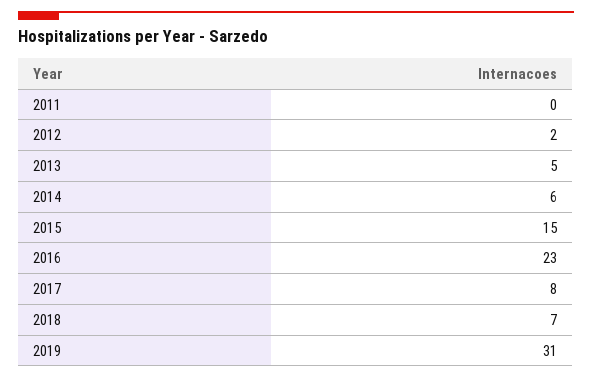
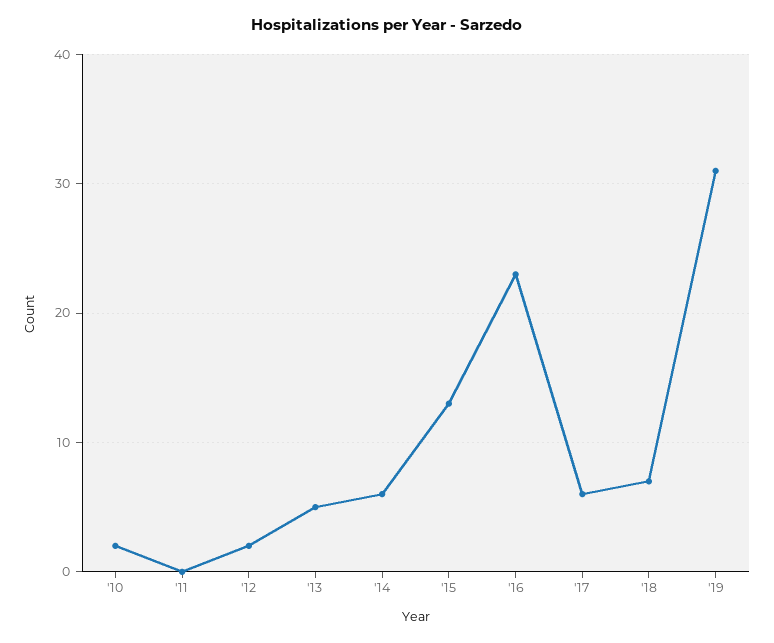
2015: 15 -> 13
2017: 8 -> 6
'10: none -> 2

